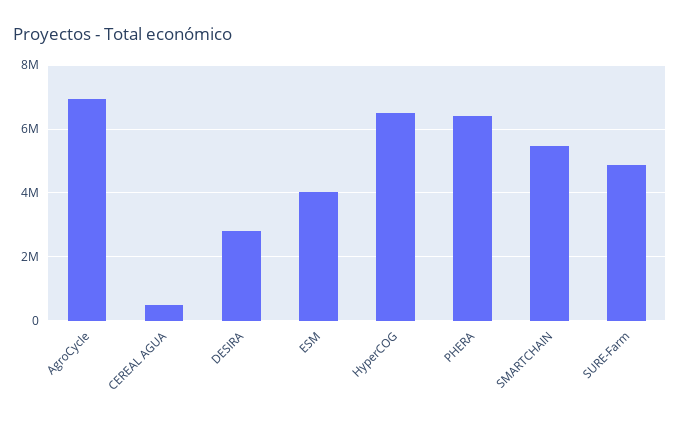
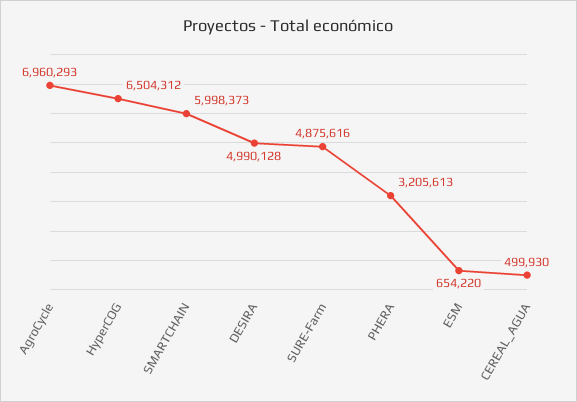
DESIRA: 2800000 -> 4990128
ESM: 4000000 -> 654220
PHERA: 6400000 -> 3205613
SMARTCHAIN: 5400000 -> 5998373

